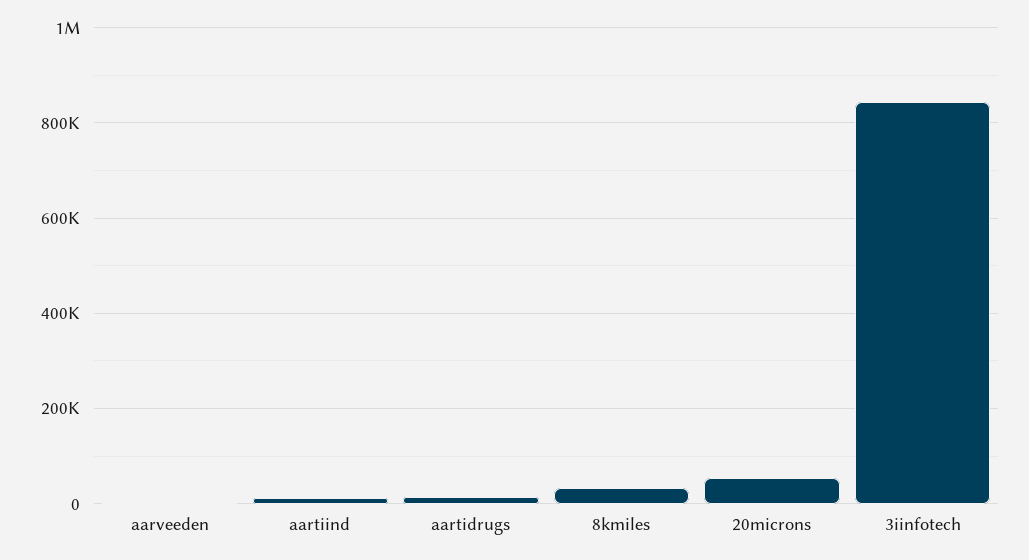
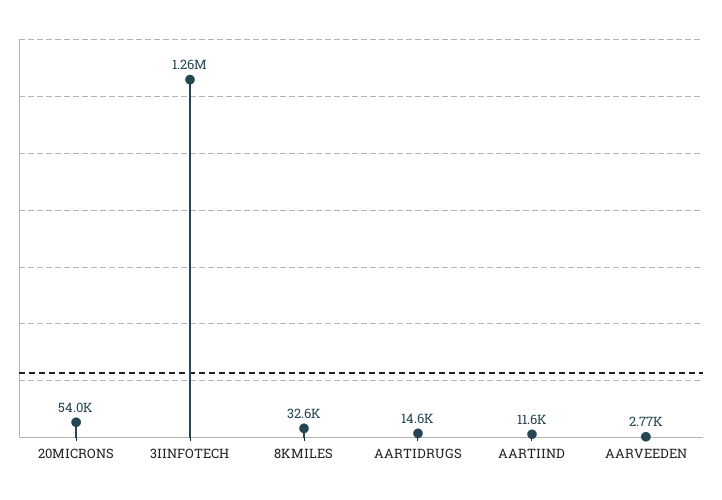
3iinfotech: 840000 -> 1260000

